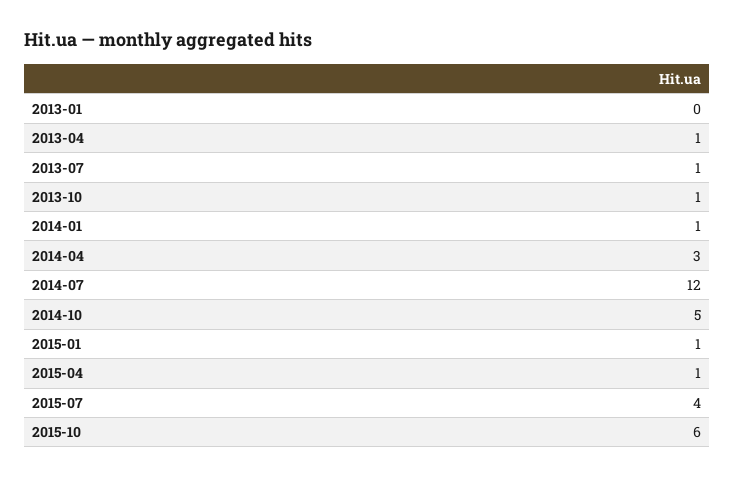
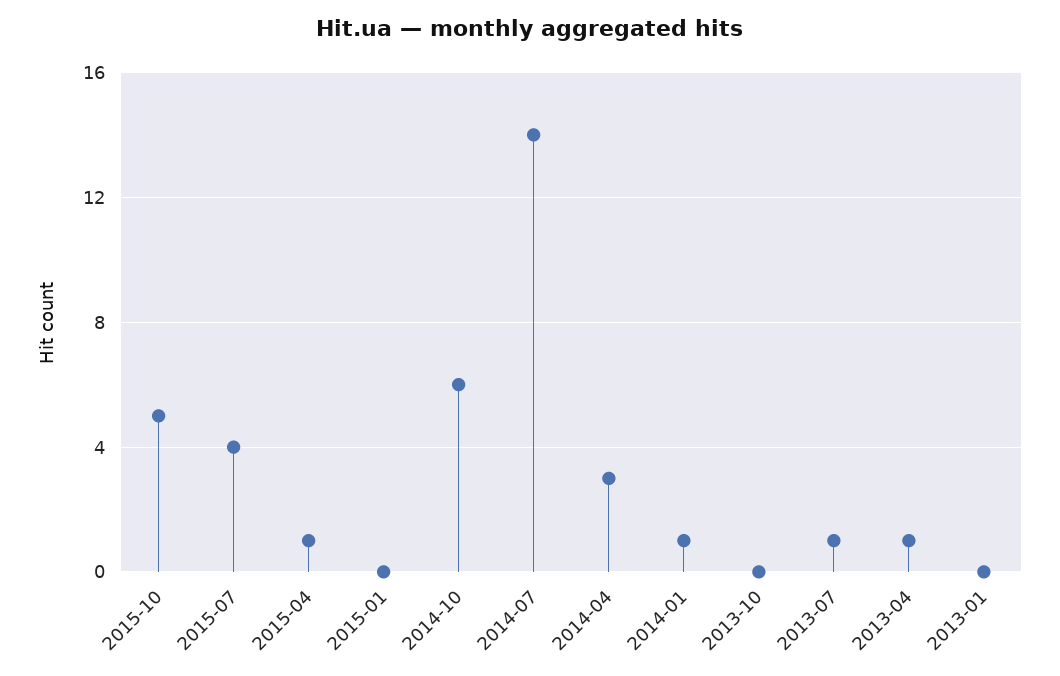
2013-10: 1 -> 0
2014-07: 12 -> 14
2014-10: 5 -> 6
2015-01: 1 -> 0
2015-10: 6 -> 5

